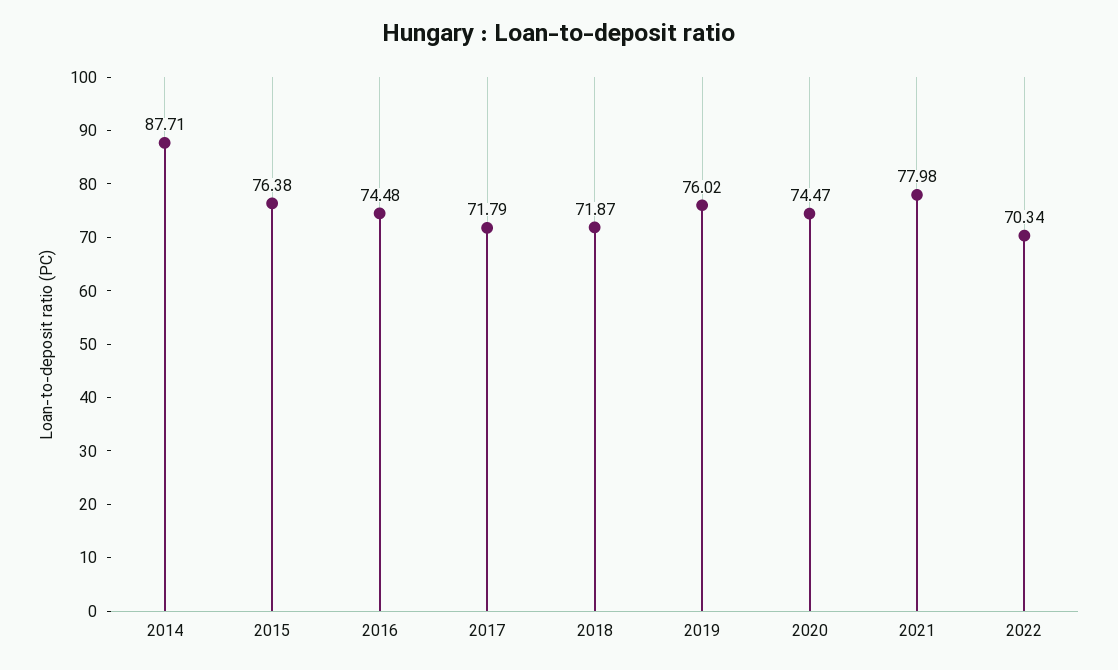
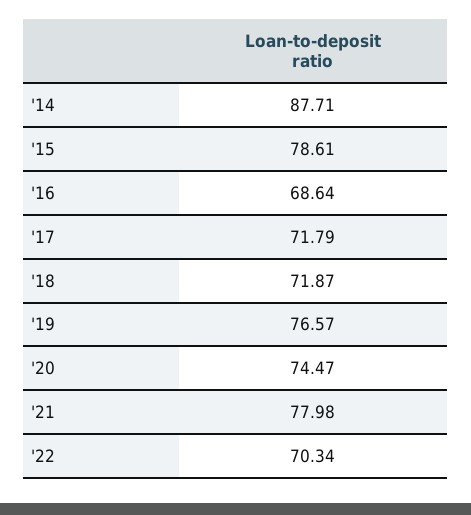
2015: 76.38 -> 78.61
2016: 74.48 -> 68.64
2019: 76.02 -> 76.57

